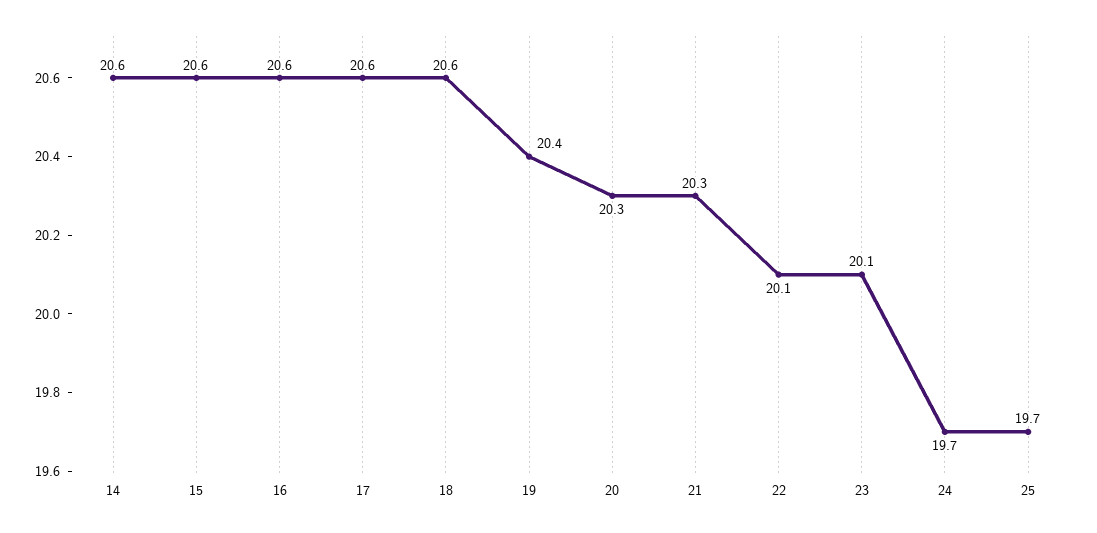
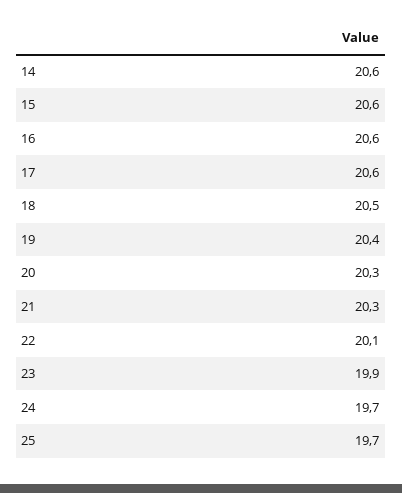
18: 20.6 -> 20.5
23: 20.1 -> 19.9

